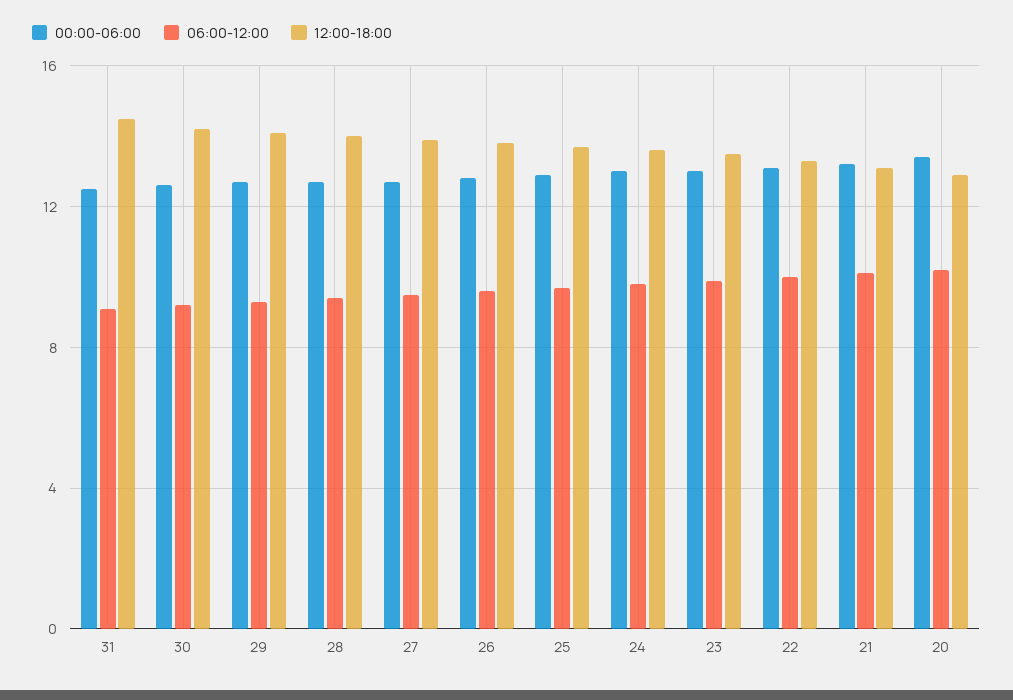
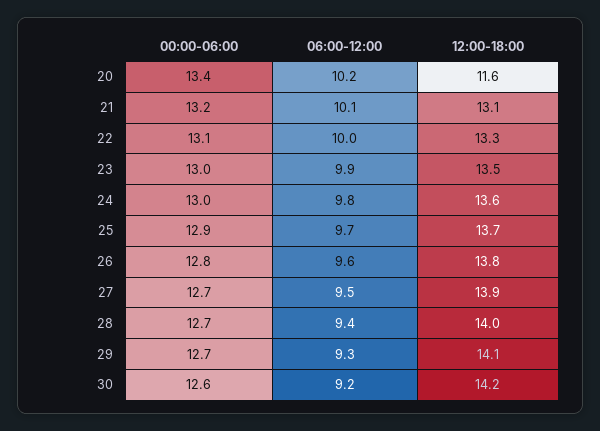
00:00-06:00, 31: 12.5 -> none
06:00-12:00, 31: 9 -> none
12:00-18:00, 31: 14.5 -> none
12:00-18:00, 20: 13 -> 11.6

